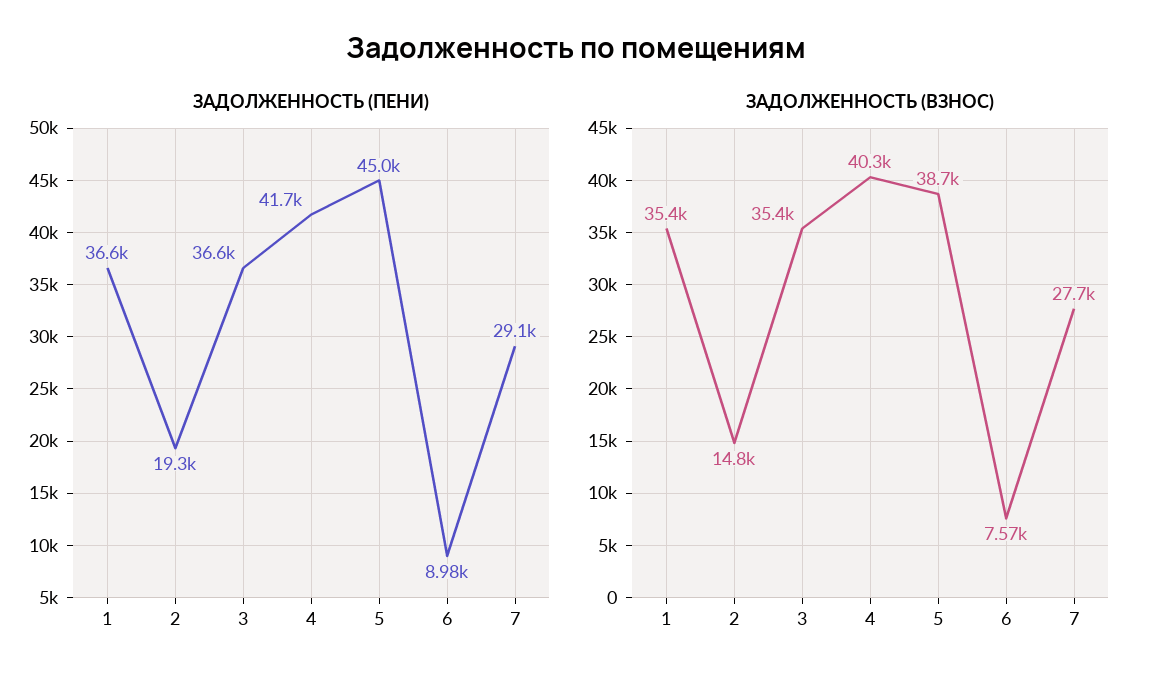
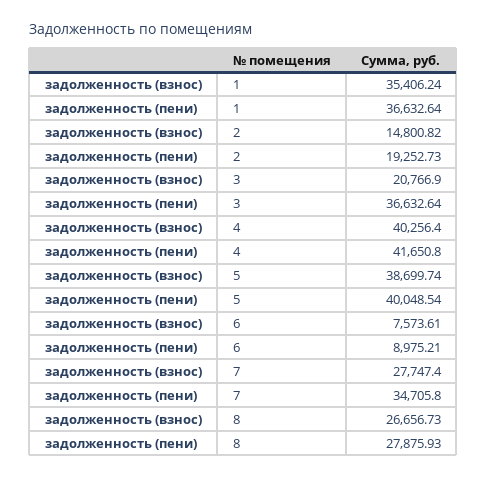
ЗАДОЛЖЕННОСТЬ (ПЕНИ), 5: 45000 -> 40048.54
ЗАДОЛЖЕННОСТЬ (ПЕНИ), 7: 29100 -> 34705.8
ЗАДОЛЖЕННОСТЬ (ВЗНОС), 3: 35400 -> 20766.9
ЗАДОЛЖЕННОСТЬ (ВЗНОС), 8: none -> 26656.73
ЗАДОЛЖЕННОСТЬ (ПЕНИ), 8: none -> 27875.93

